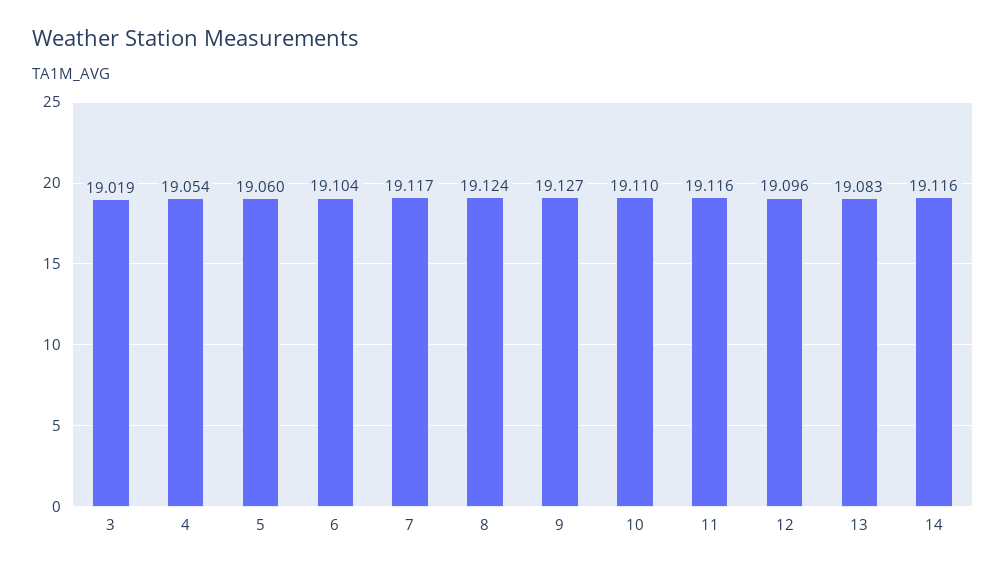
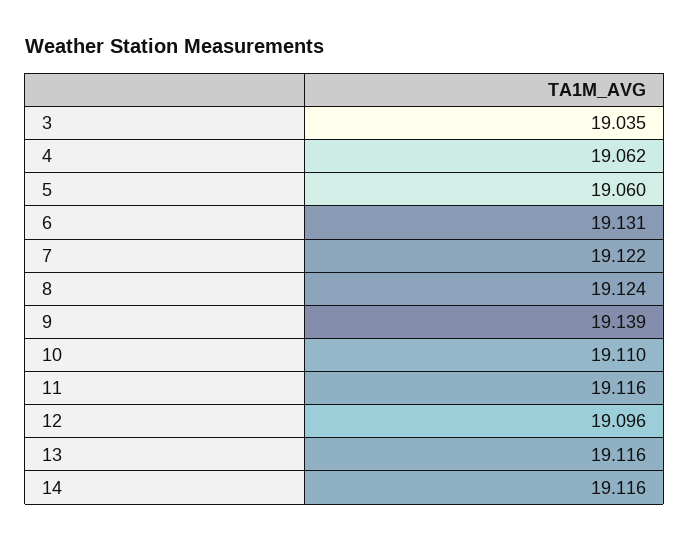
3: 19.019 -> 19.035
4: 19.054 -> 19.062
6: 19.104 -> 19.131
7: 19.117 -> 19.122
9: 19.127 -> 19.139
13: 19.083 -> 19.116

